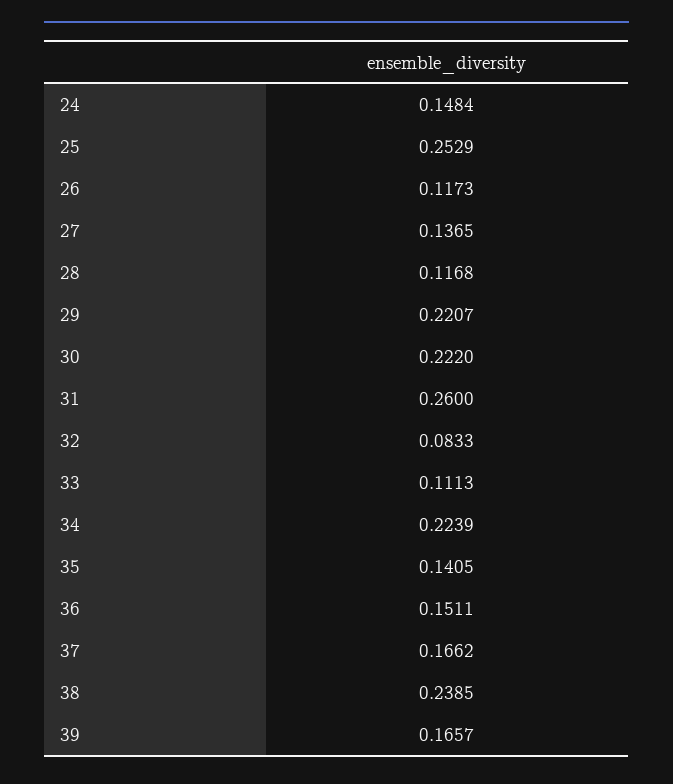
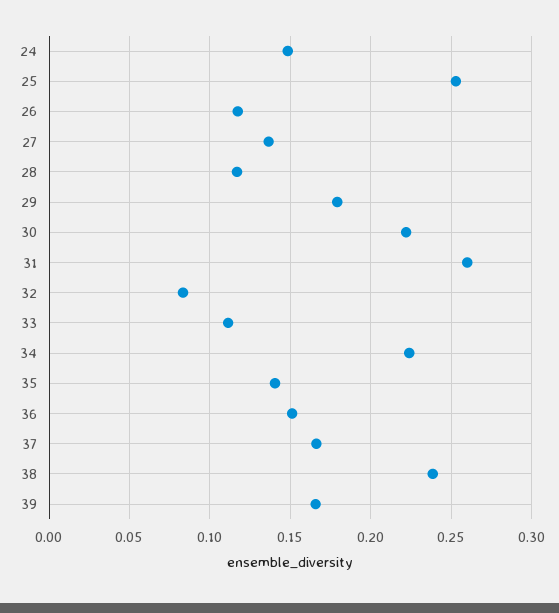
29: 0.2207 -> 0.18

